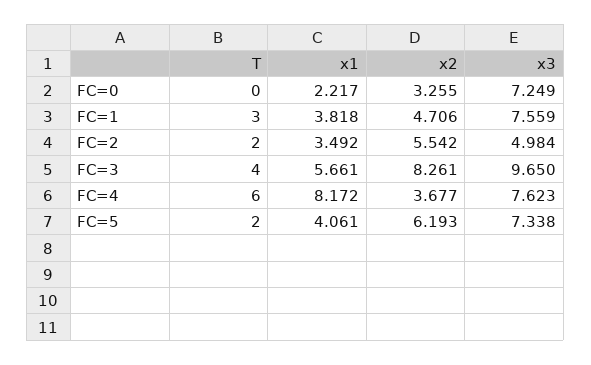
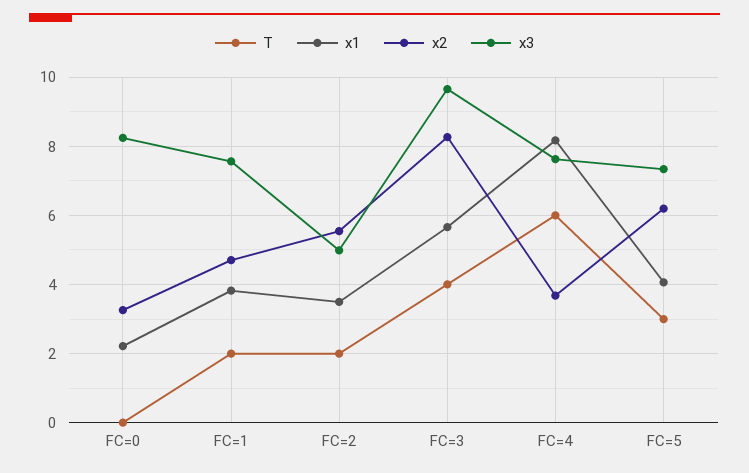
x3, FC=0: 7.249 -> 8.2
T, FC=1: 3 -> 2
T, FC=5: 2 -> 3

